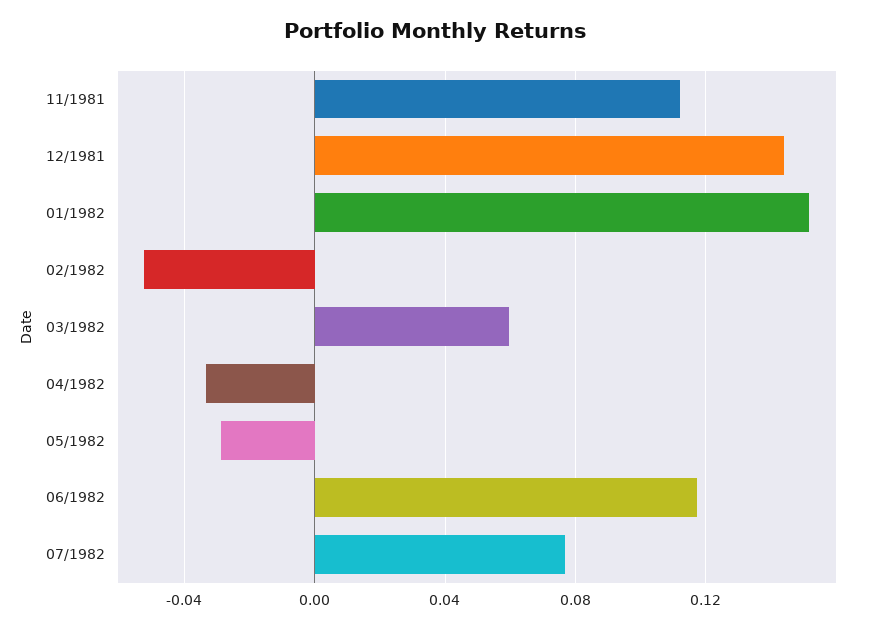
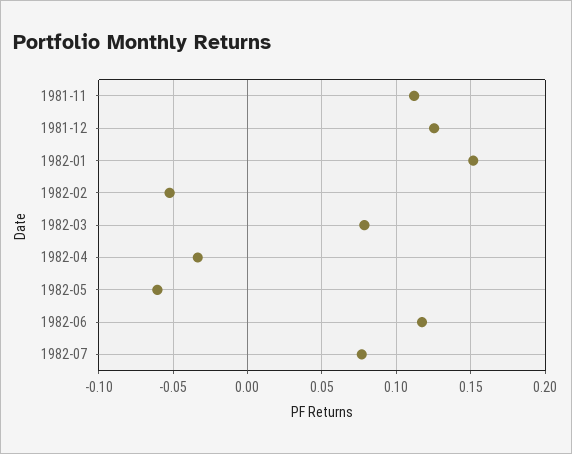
12/1981: 0.145 -> 0.125
03/1982: 0.06 -> 0.08
05/1982: -0.03 -> -0.06

